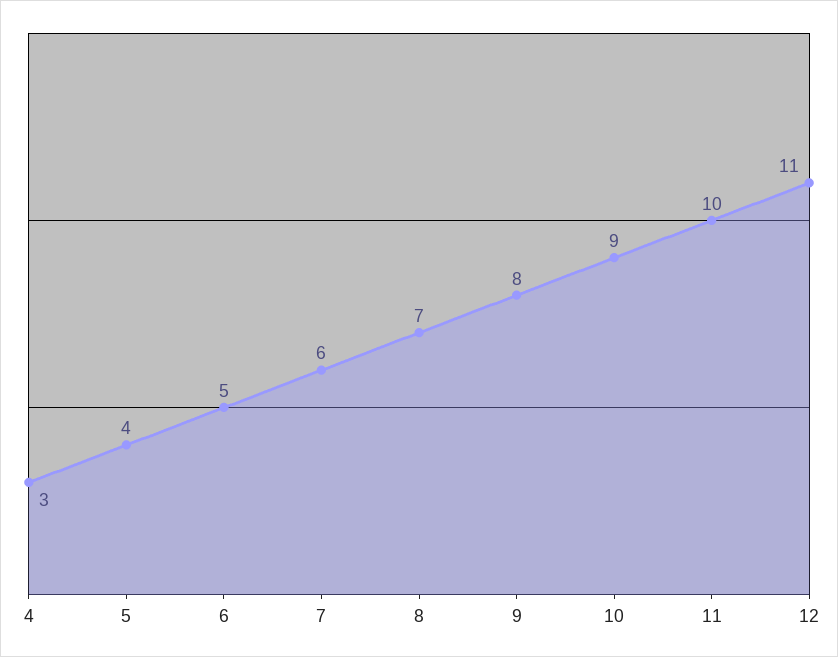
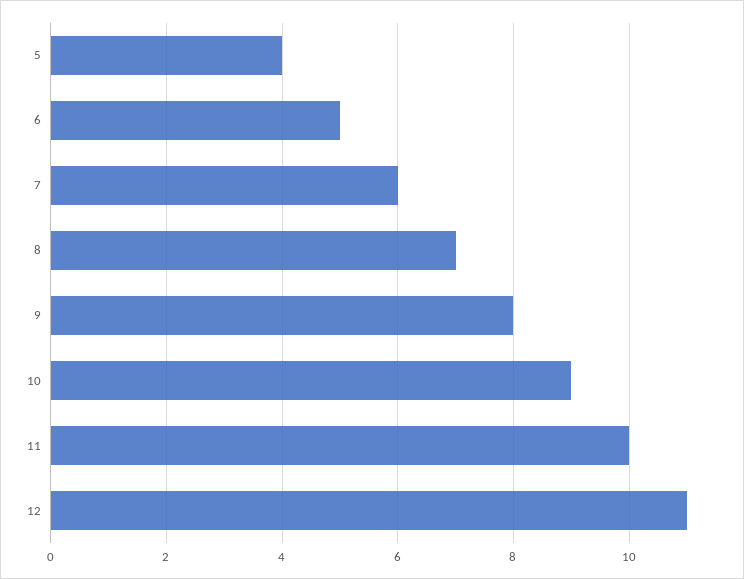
4: 3 -> none

